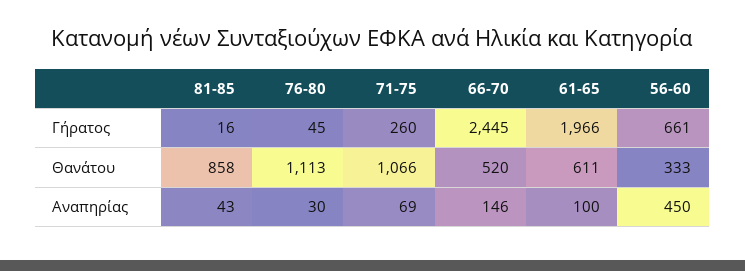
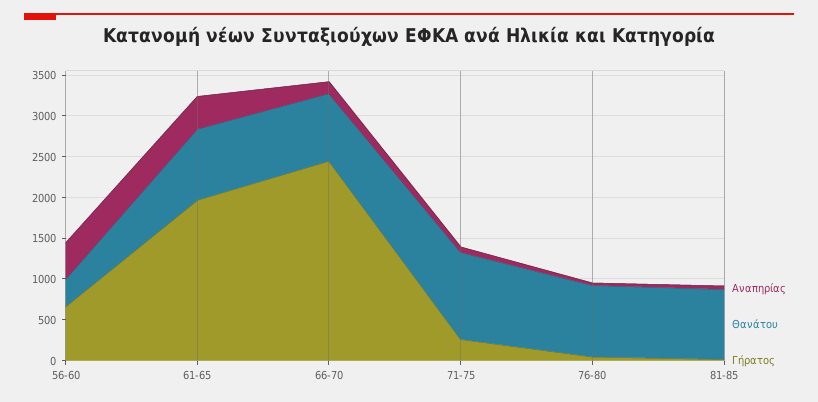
Θανάτου, 76-80: 1113 -> 900
Θανάτου, 66-70: 520 -> 800
Θανάτου, 61-65: 611 -> 900
Αναπηρίας, 61-65: 100 -> 400

